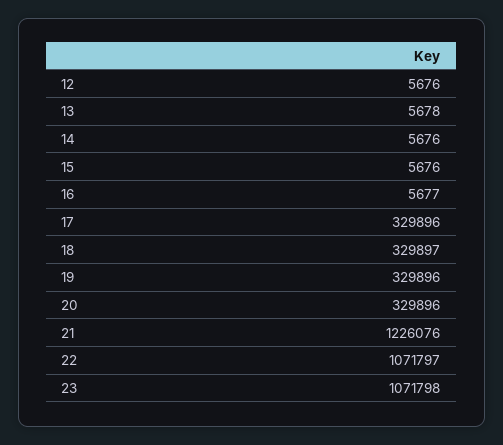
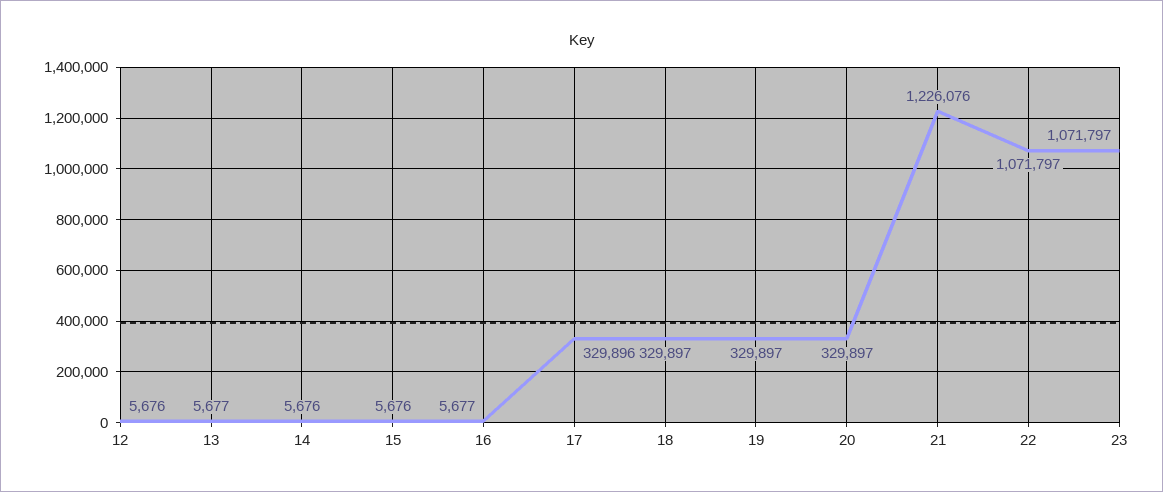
13: 5678 -> 5677
19: 329896 -> 329897
20: 329896 -> 329897
23: 1071798 -> 1071797

